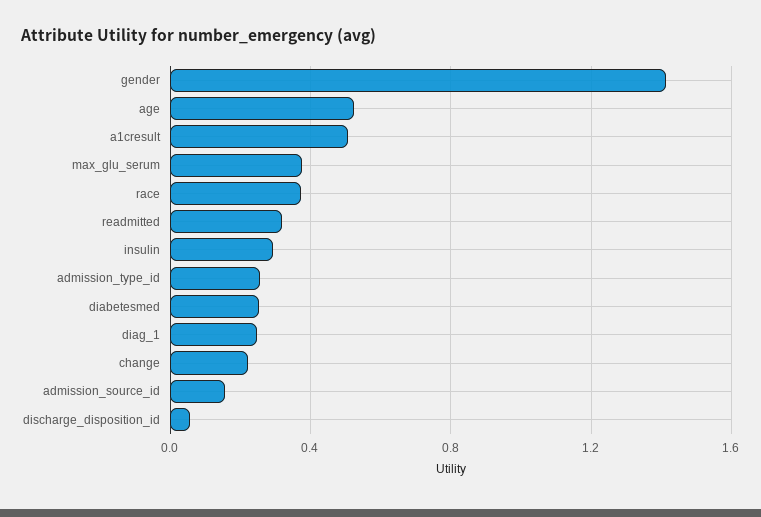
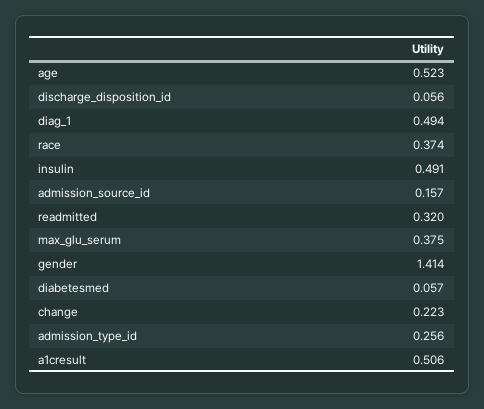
insulin: 0.3 -> 0.491
diabetesmed: 0.25 -> 0.057
diag_1: 0.25 -> 0.494

